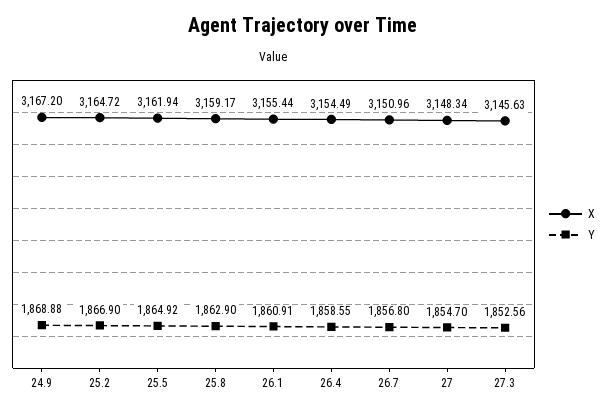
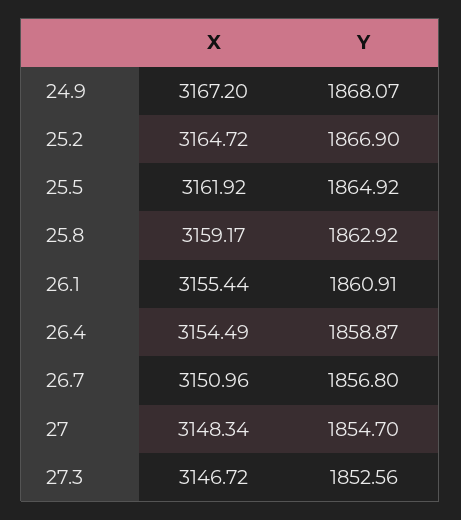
Y, 24.9: 1868.88 -> 1868.07
X, 25.5: 3161.94 -> 3161.92
Y, 25.8: 1862.9 -> 1862.92
Y, 26.4: 1858.55 -> 1858.87
X, 27.3: 3145.63 -> 3146.72

